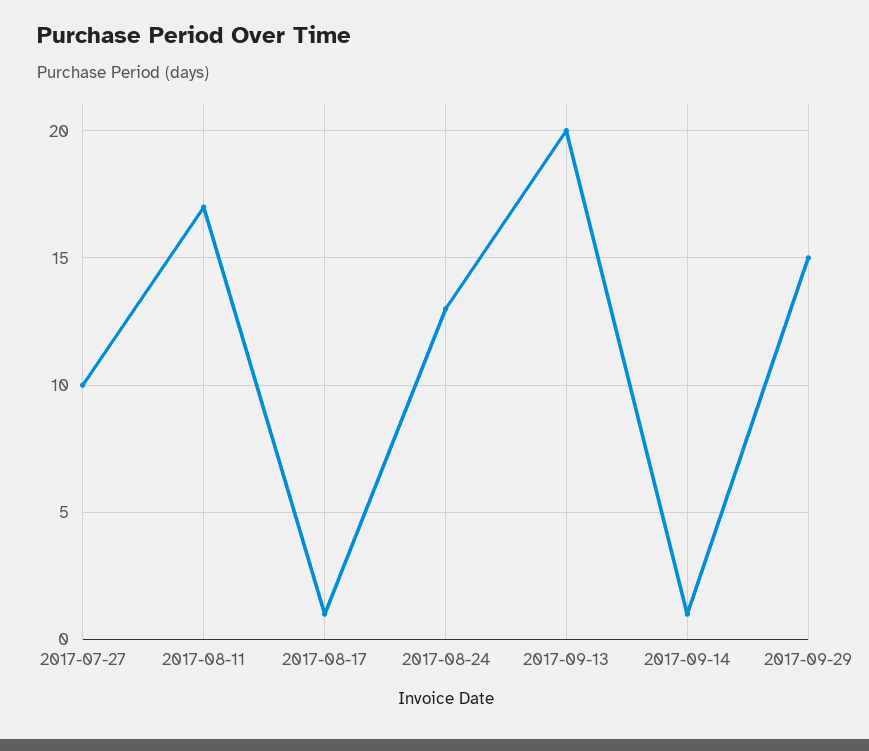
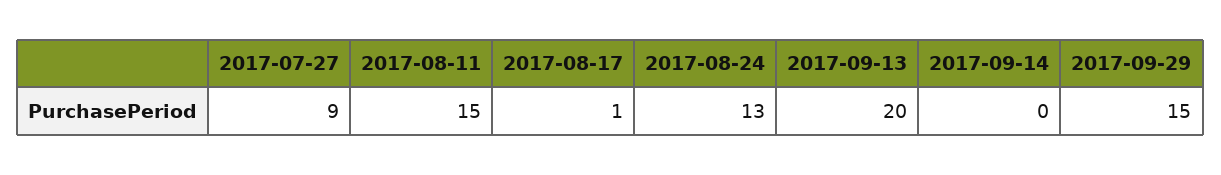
2017-07-27: 10 -> 9
2017-08-11: 17 -> 15
2017-09-14: 1 -> 0

